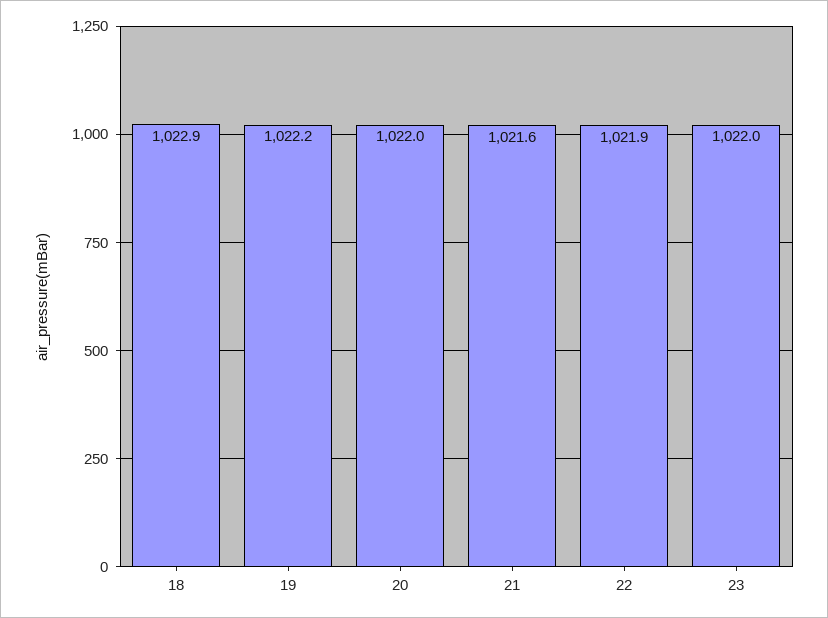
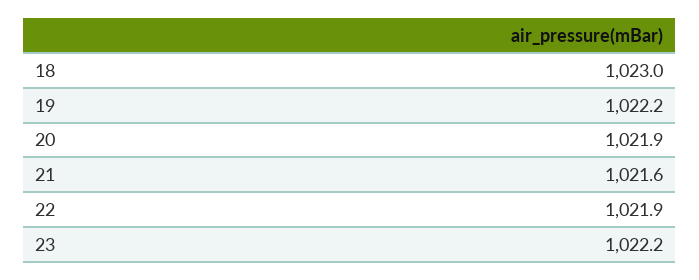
18: 1022.9 -> 1023
20: 1022 -> 1021.9
23: 1022 -> 1022.2

